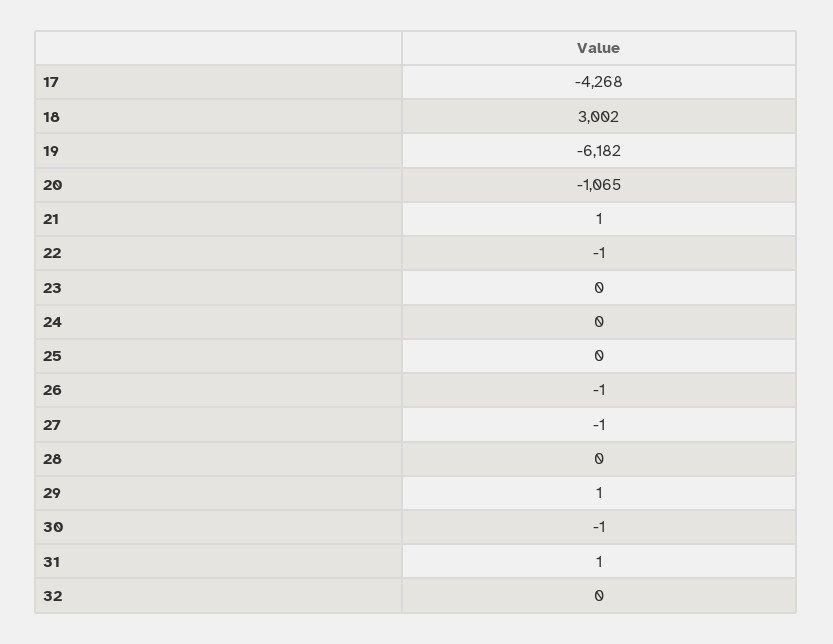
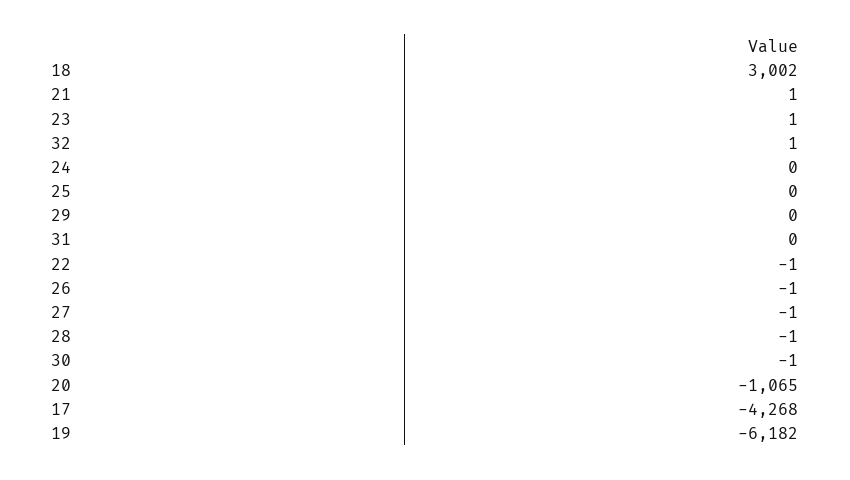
23: 0 -> 1
28: 0 -> -1
29: 1 -> 0
31: 1 -> 0
32: 0 -> 1

